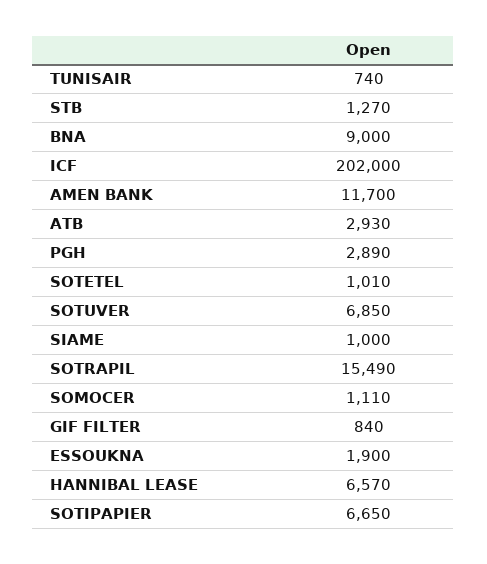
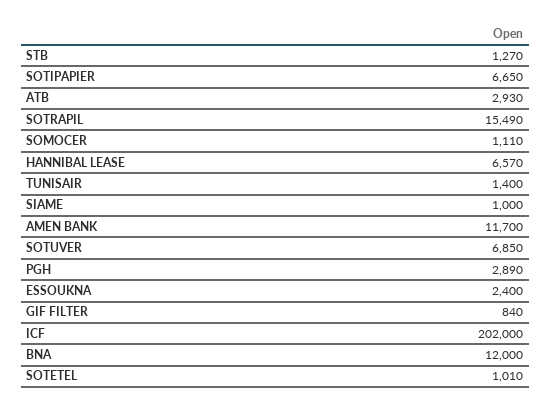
TUNISAIR: 740 -> 1400
BNA: 9000 -> 12000
ESSOUKNA: 1900 -> 2400

